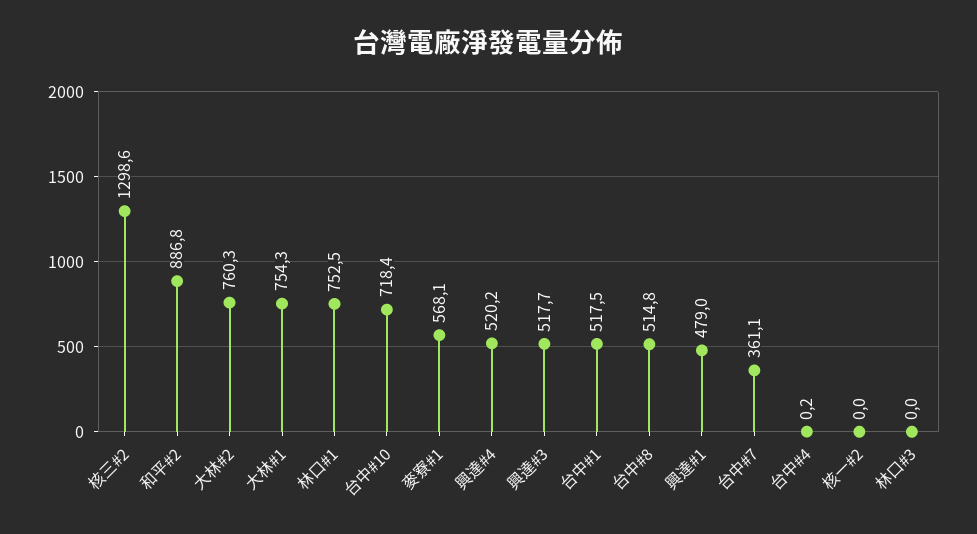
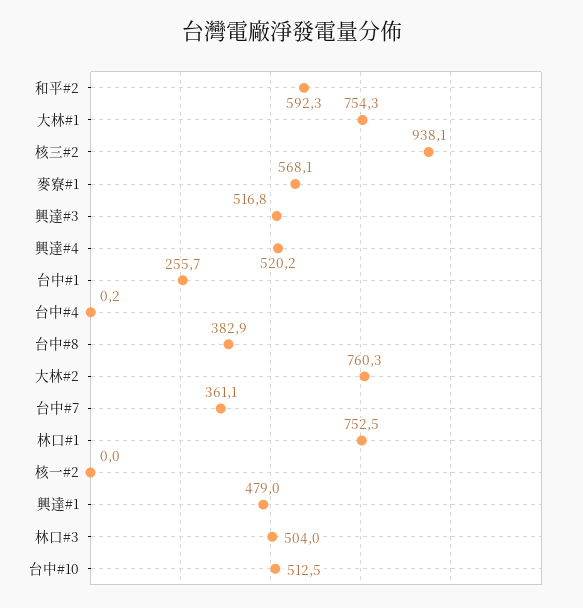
核三#2: 1298.6 -> 938.1
和平#2: 886.8 -> 592.3
台中#10: 718.4 -> 512.5
興達#3: 517.7 -> 516.8
台中#1: 517.5 -> 255.7
台中#8: 514.8 -> 382.9
林口#3: 0 -> 504

